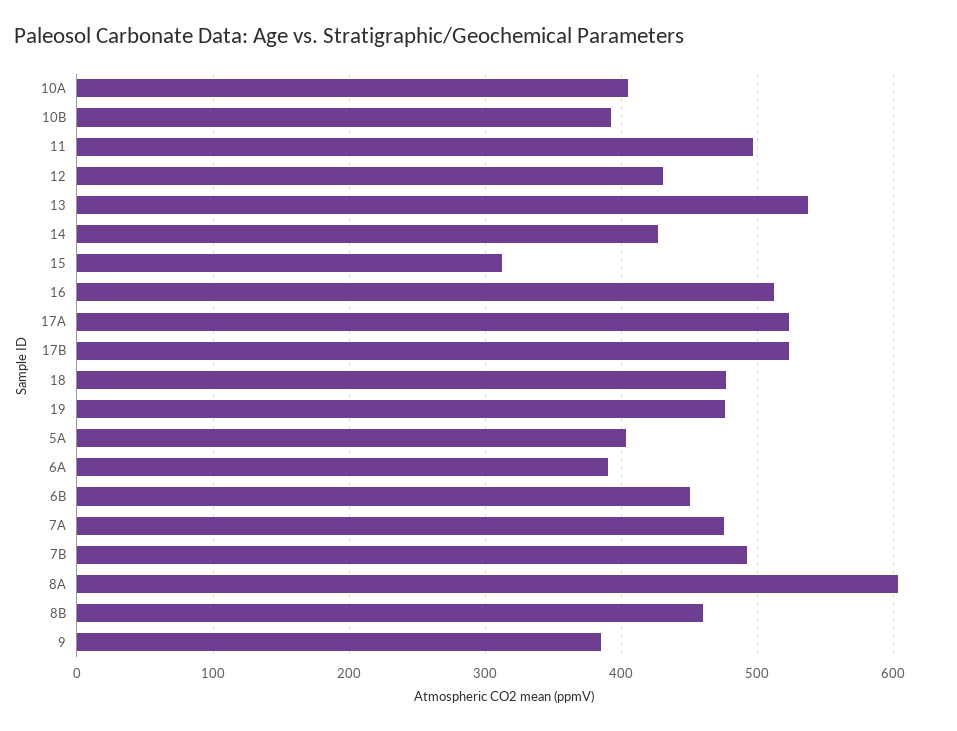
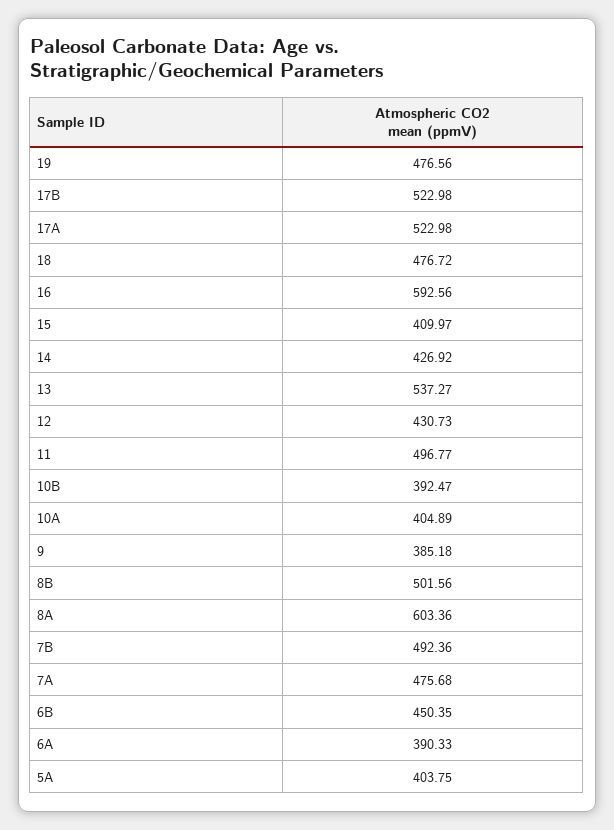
15: 310 -> 409.97
16: 510 -> 592.56
8B: 460 -> 501.56

